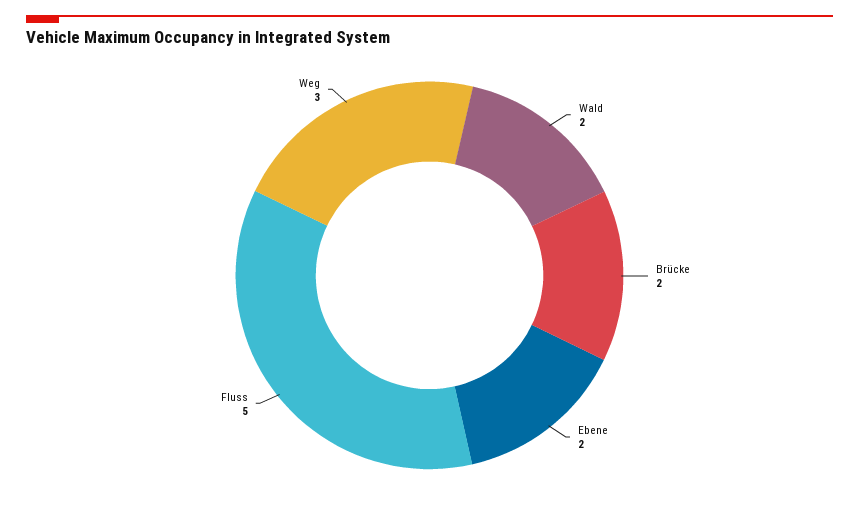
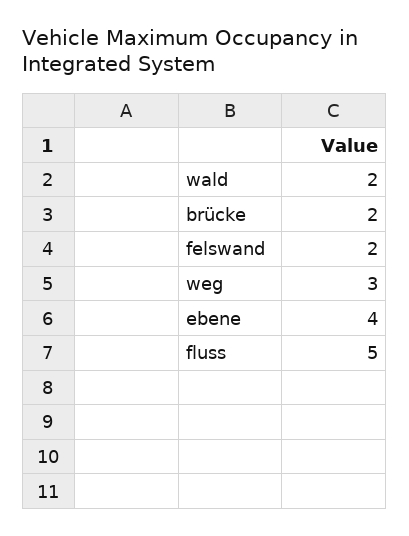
Ebene: 2 -> 4
felswand: none -> 2

